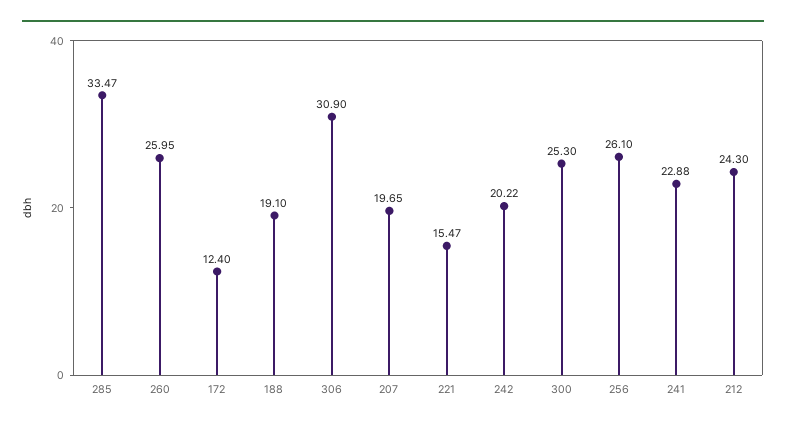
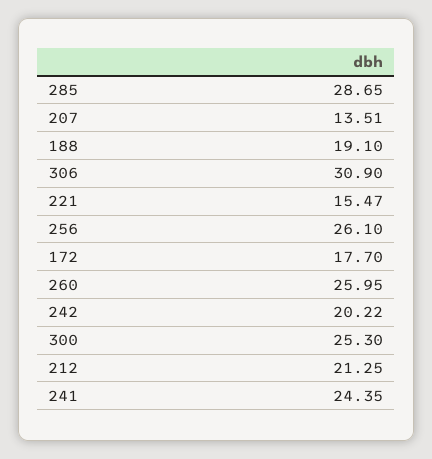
285: 33.47 -> 28.65
172: 12.4 -> 17.7
207: 19.65 -> 13.51
241: 22.88 -> 24.35
212: 24.3 -> 21.25

